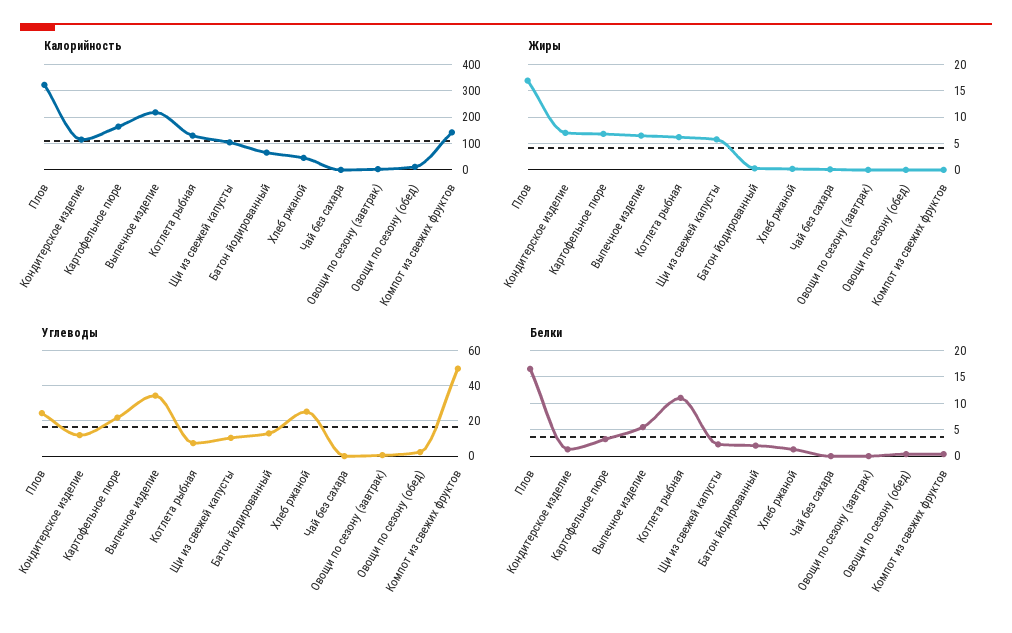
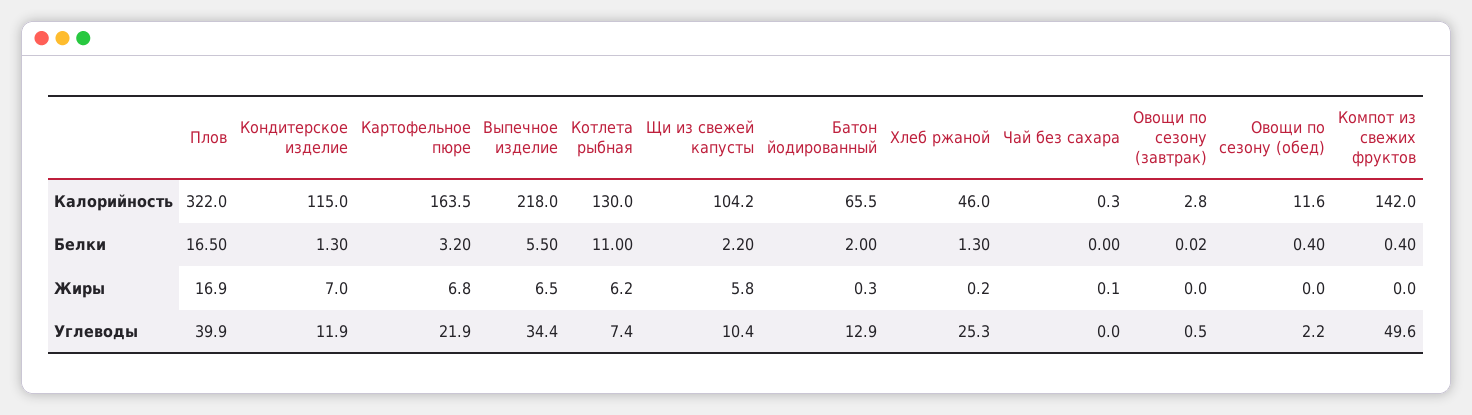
Углеводы, Плов: 25 -> 39.9

